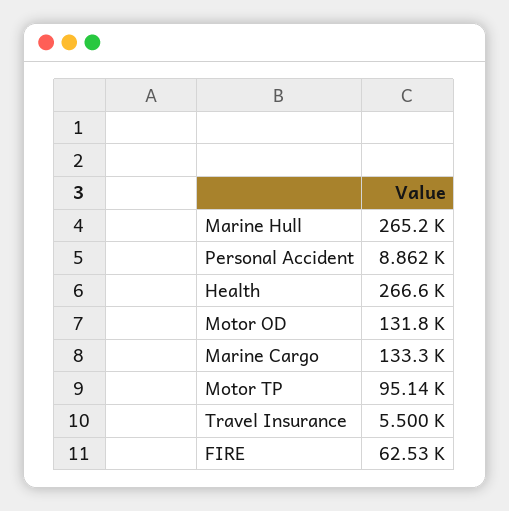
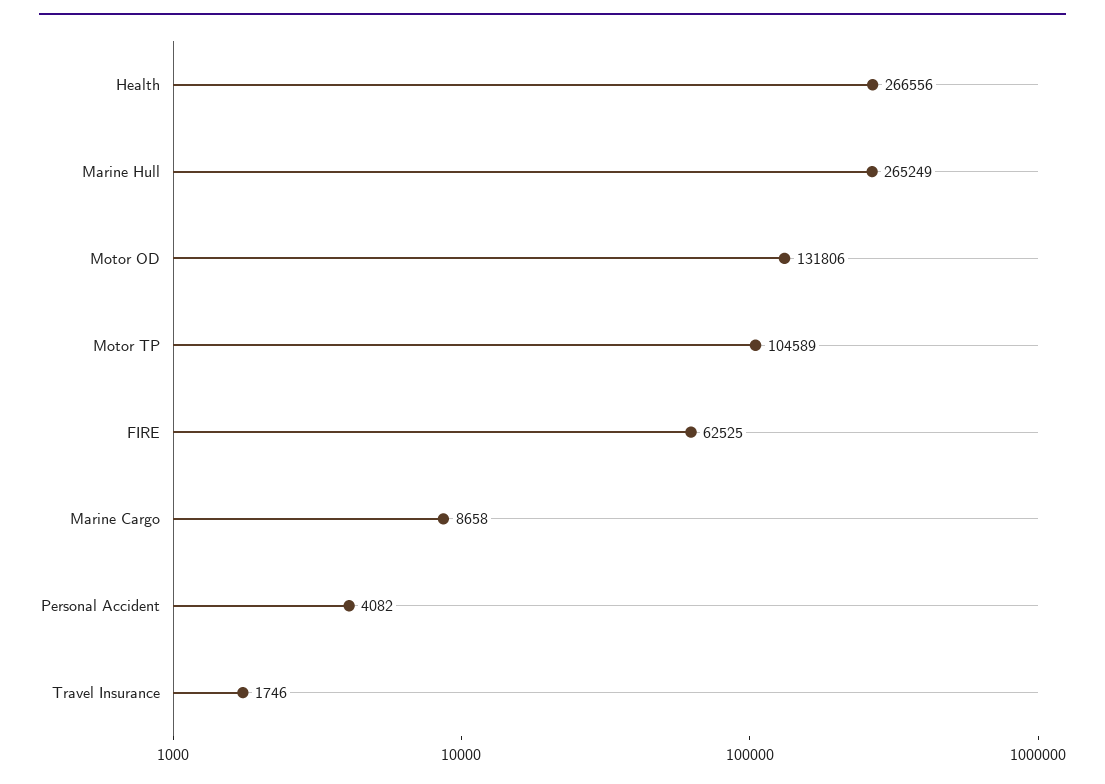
Personal Accident: 8862 -> 4082
Marine Cargo: 133300 -> 8658
Motor TP: 95140 -> 104589
Travel Insurance: 5500 -> 1746

